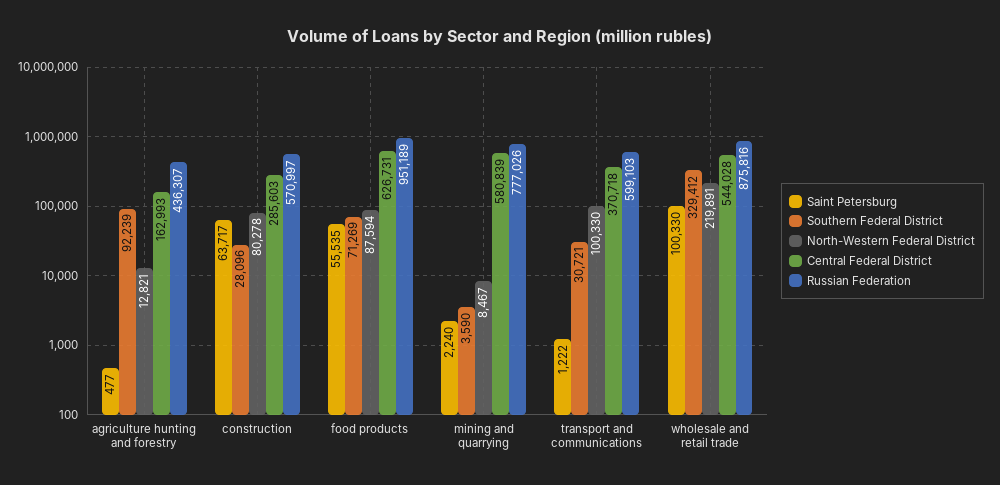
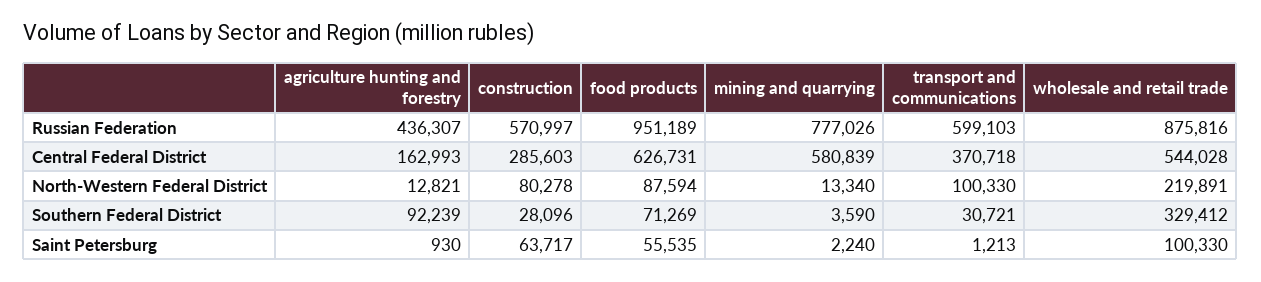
Saint Petersburg, agriculture hunting and forestry: 477 -> 930
North-Western Federal District, mining and quarrying: 8467 -> 13340
Saint Petersburg, transport and communications: 1222 -> 1213

